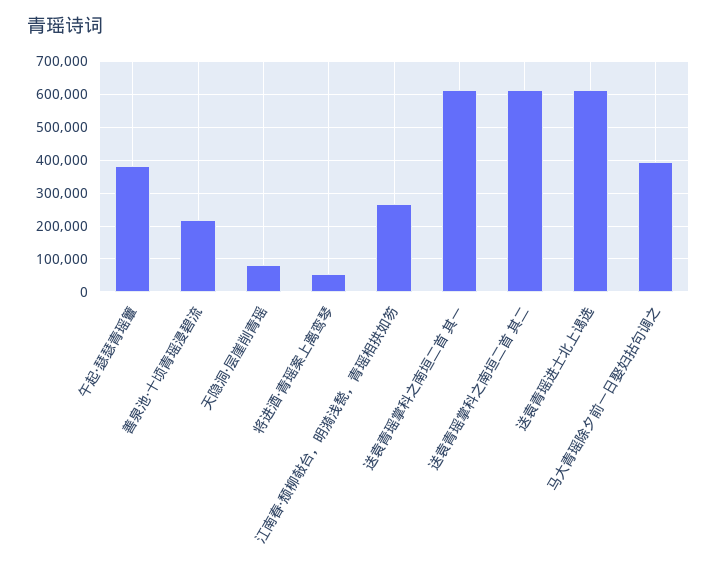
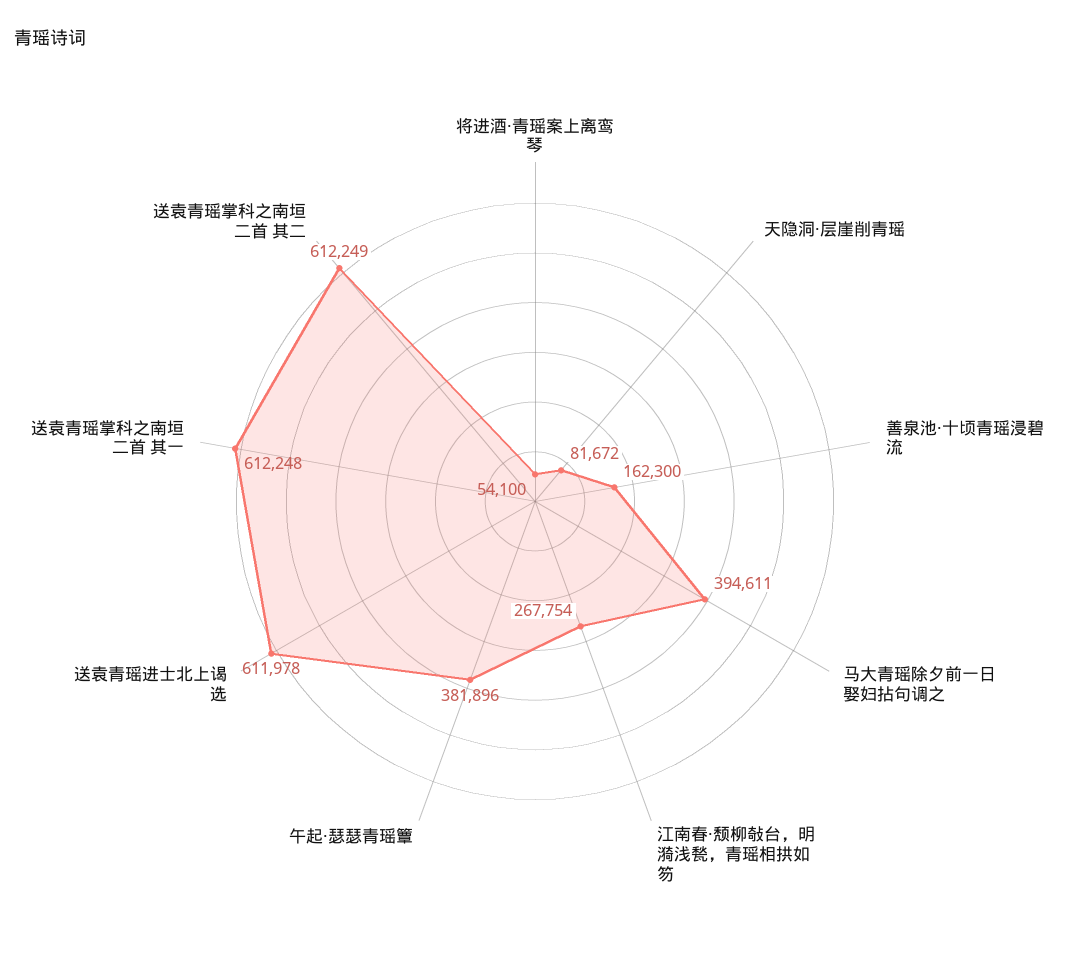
善泉池·十顷青瑶浸碧流: 220000 -> 162300

